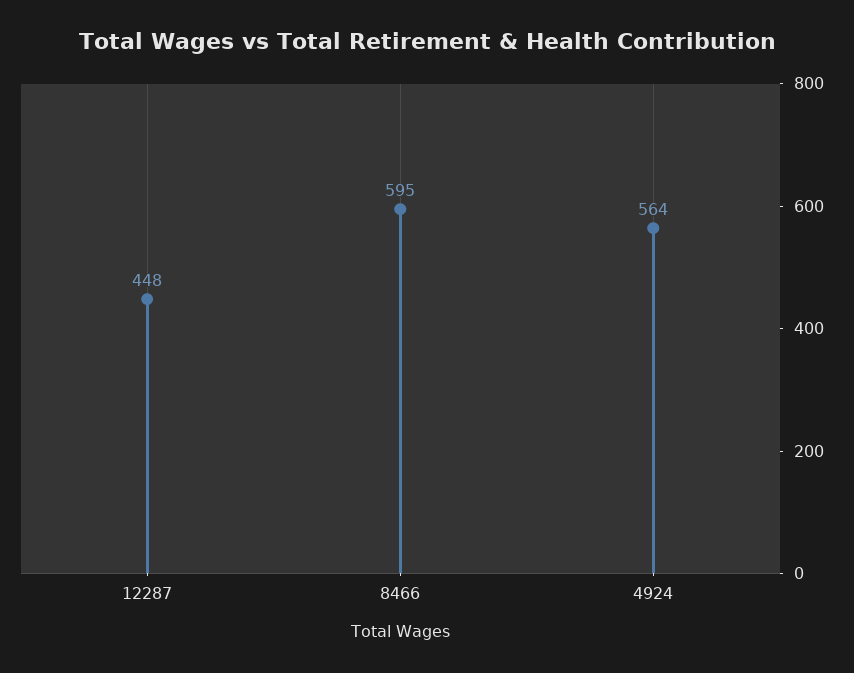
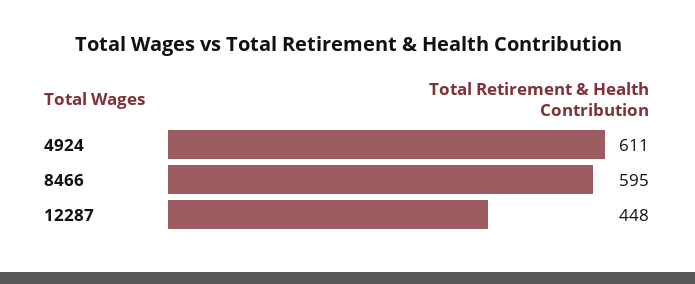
4924: 564 -> 611

